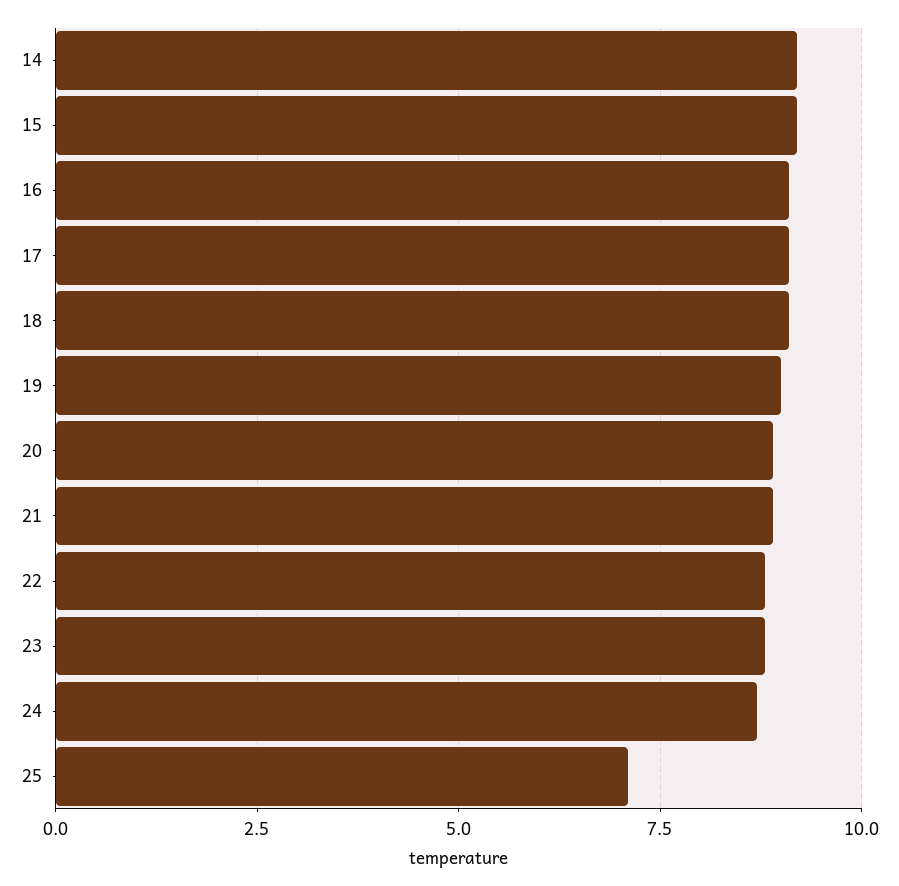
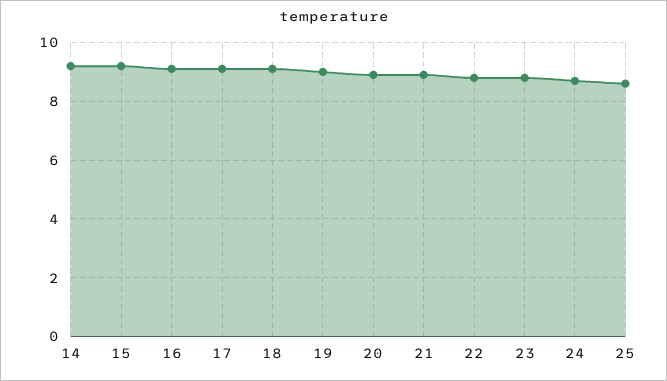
25: 7 -> 8.5

